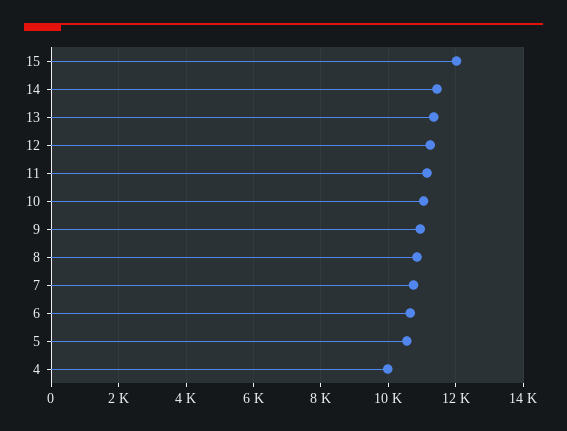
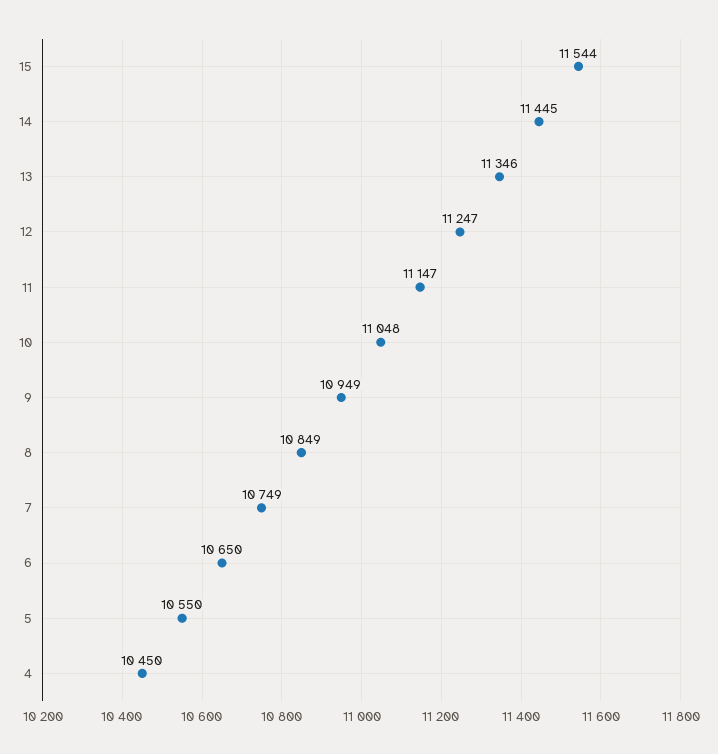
15: 12000 -> 11544
4: 10000 -> 10450

